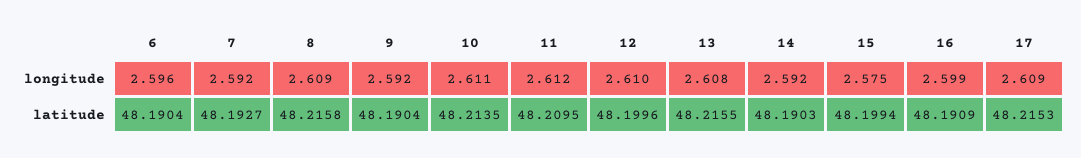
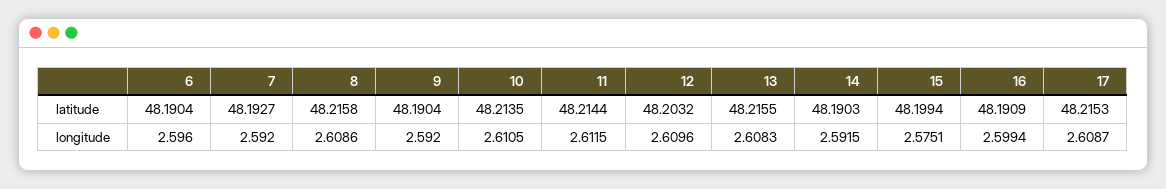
11, latitude: 48.2095 -> 48.2144
12, latitude: 48.1996 -> 48.2032

